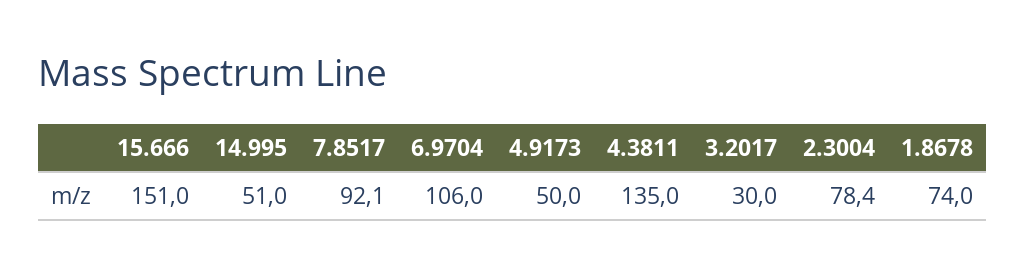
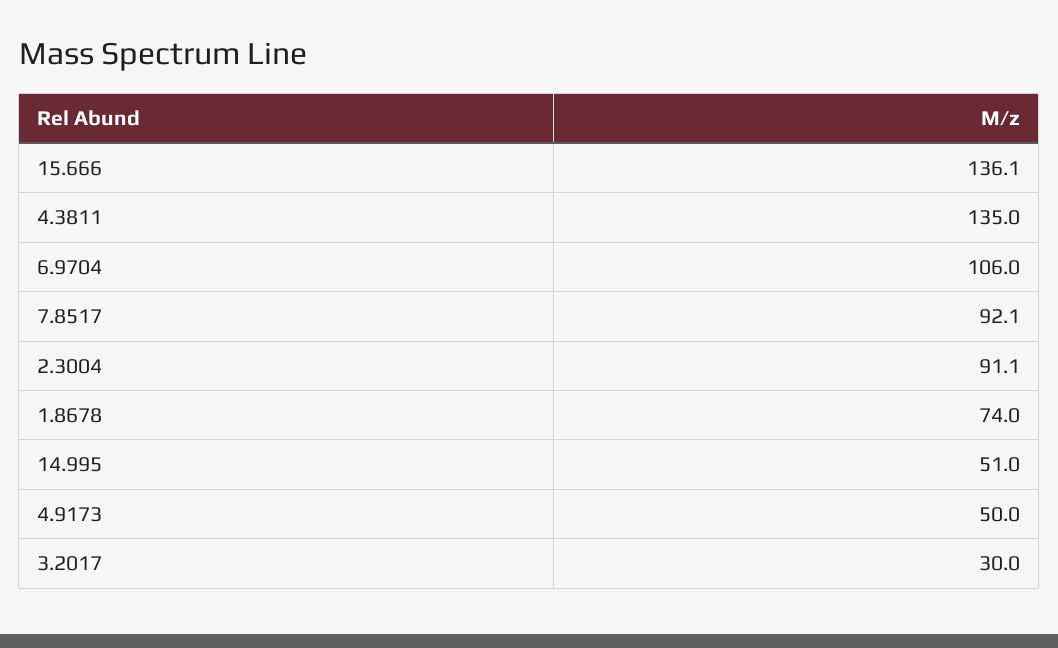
15.666: 151 -> 136.1
2.3004: 78.4 -> 91.1

